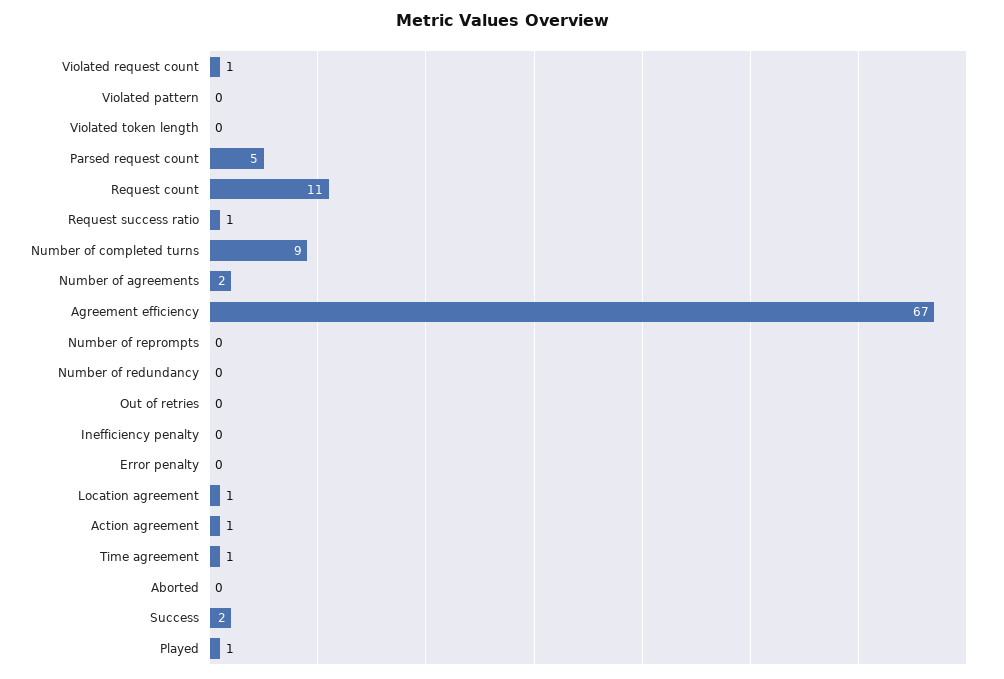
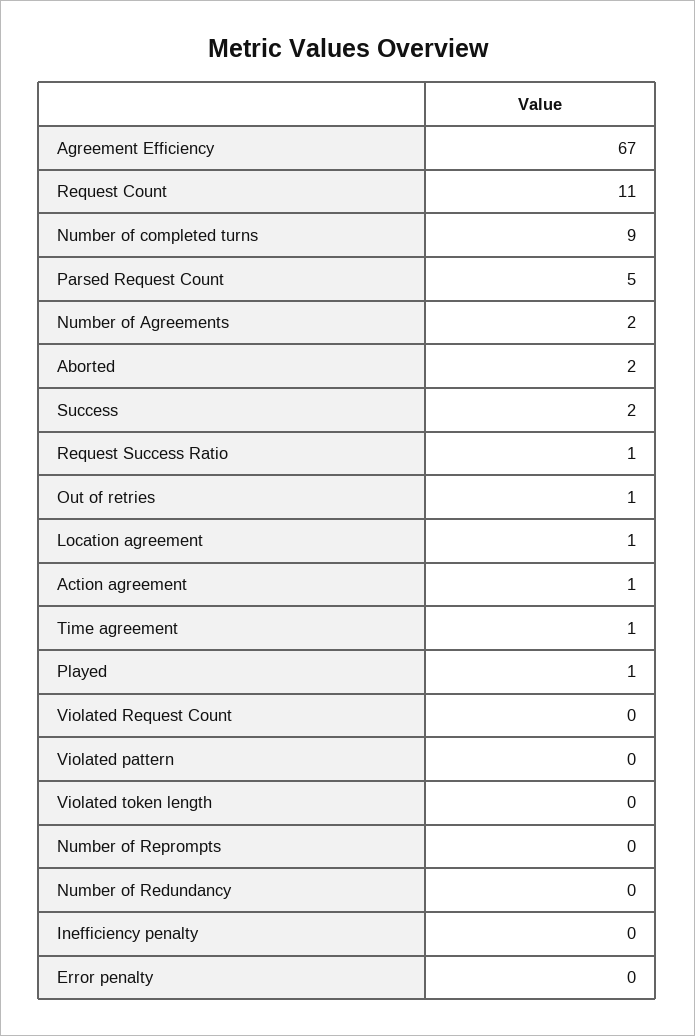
Violated request count: 1 -> 0
Out of retries: 0 -> 1
Aborted: 0 -> 2

